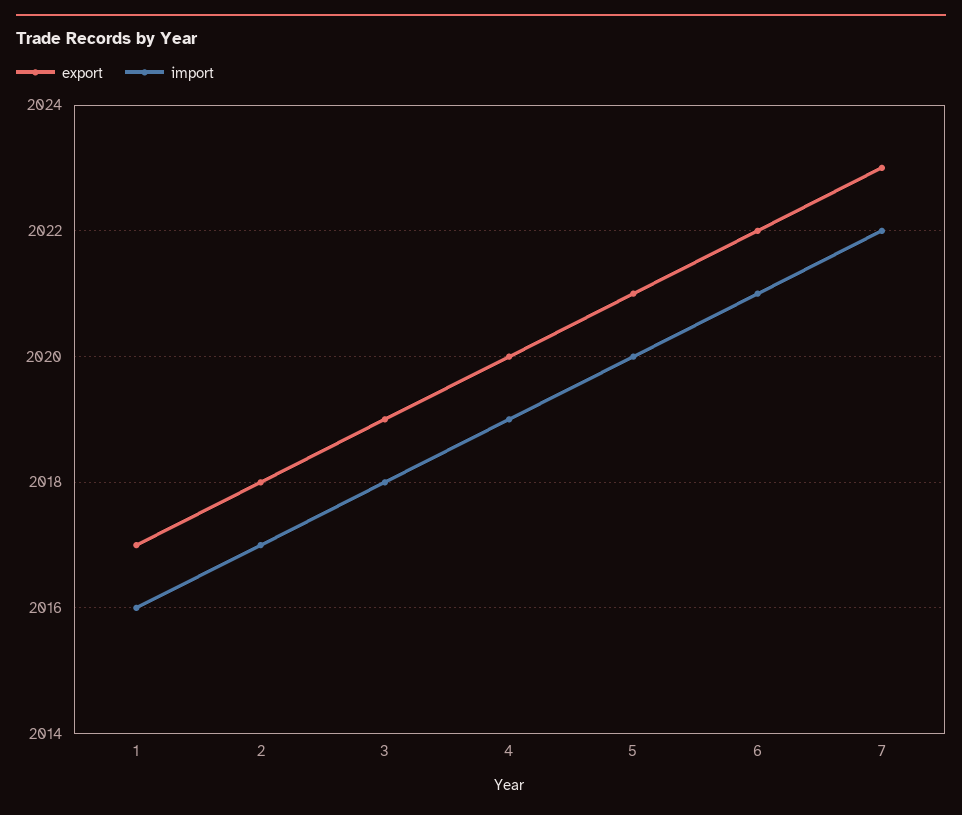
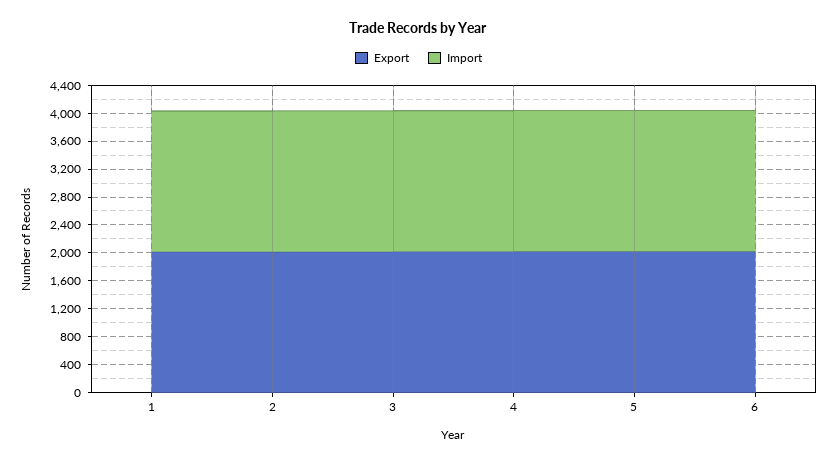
export, 7: 2023 -> none
import, 7: 2022 -> none

